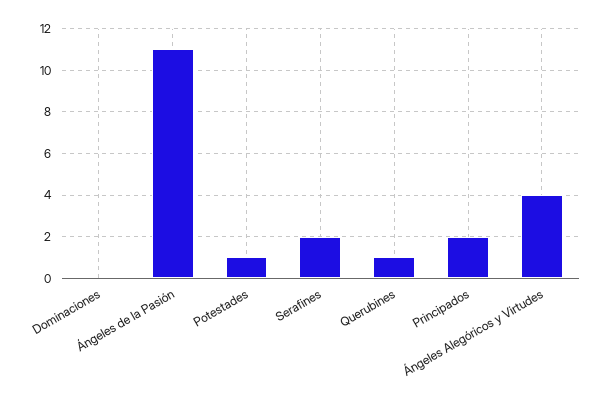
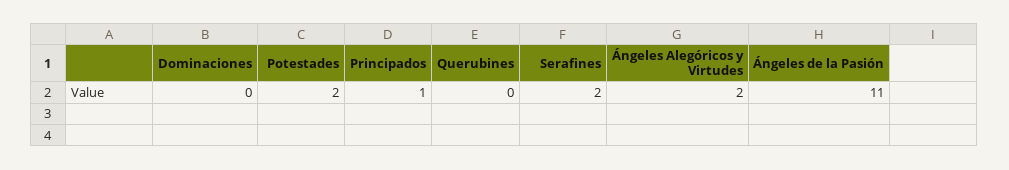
Potestades: 1 -> 2
Querubines: 1 -> 0
Principados: 2 -> 1
Ángeles Alegóricos y Virtudes: 4 -> 2

